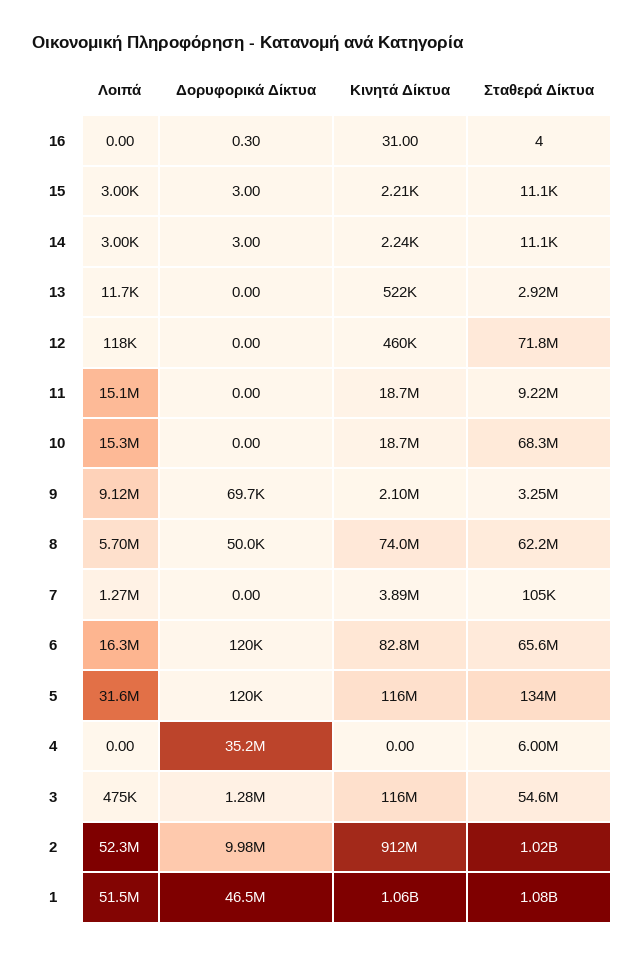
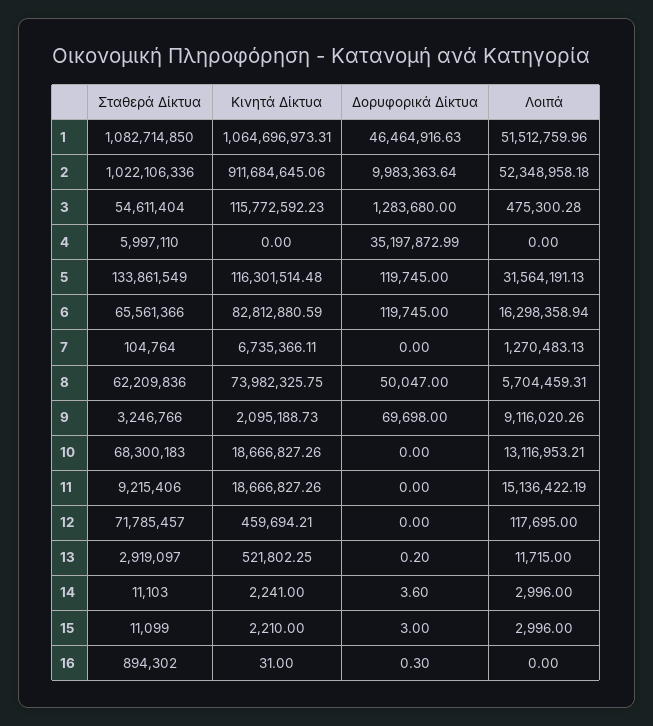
Σταθερά Δίκτυα, 16: 4 -> 894302
Δορυφορικά Δίκτυα, 14: 3 -> 3.6
Δορυφορικά Δίκτυα, 13: 0 -> 0.2
Λοιπά, 10: 15300000 -> 13116953.21
Κινητά Δίκτυα, 7: 3890000 -> 6735366.11

